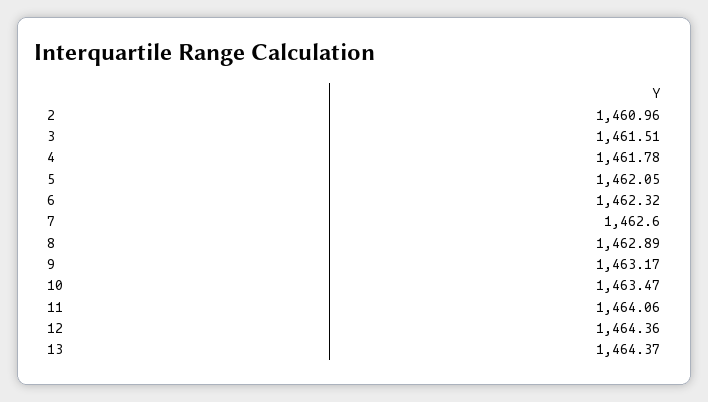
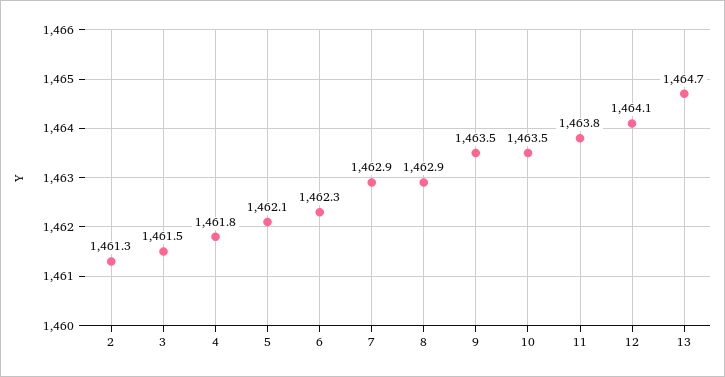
2: 1460.96 -> 1461.3
7: 1462.6 -> 1462.9
9: 1463.17 -> 1463.5
11: 1464.06 -> 1463.8
12: 1464.36 -> 1464.1
13: 1464.37 -> 1464.7

